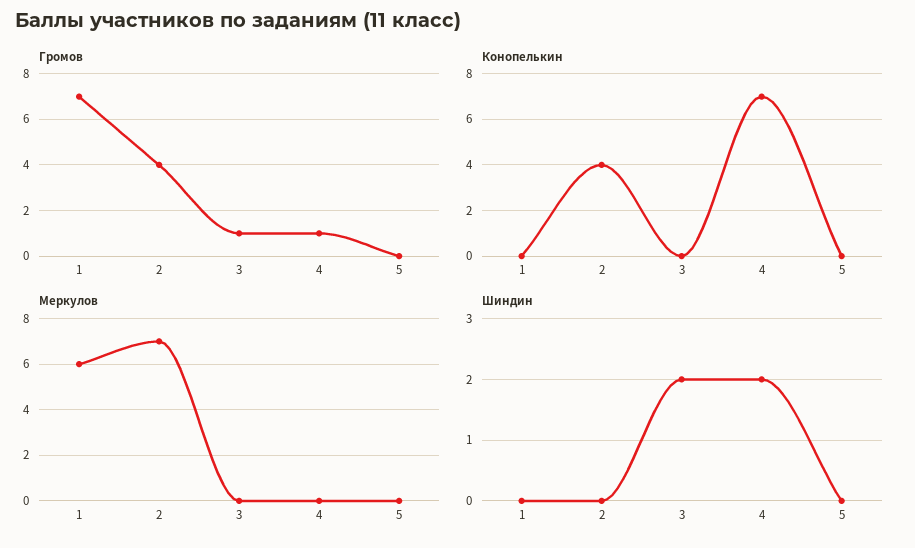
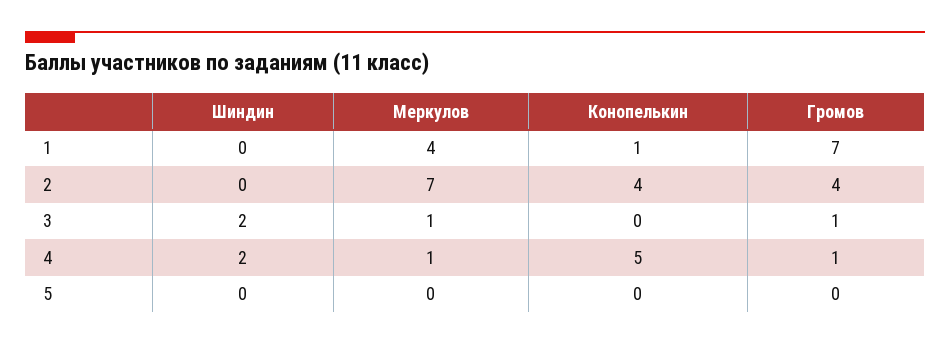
Конопелькин, 1: 0 -> 1
Конопелькин, 4: 7 -> 5
Меркулов, 1: 6 -> 4
Меркулов, 3: 0 -> 1
Меркулов, 4: 0 -> 1

